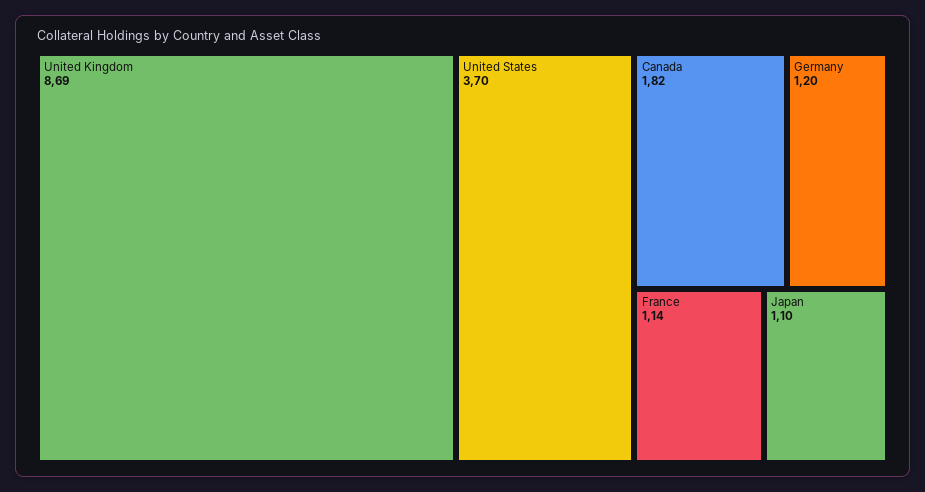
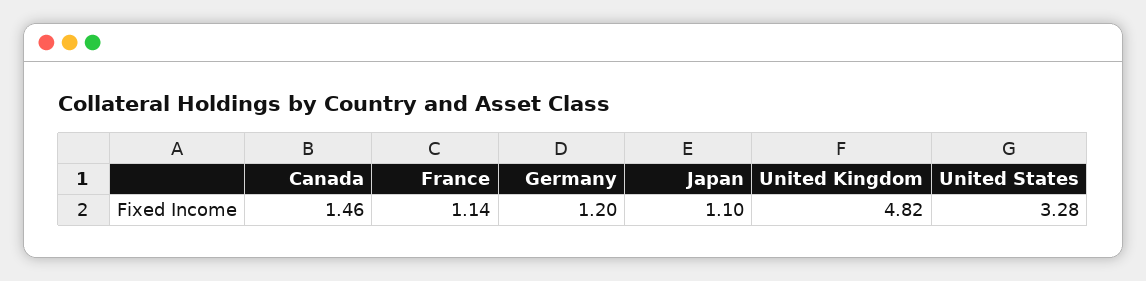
United Kingdom: 8.69 -> 4.82
United States: 3.7 -> 3.28
Canada: 1.82 -> 1.46

